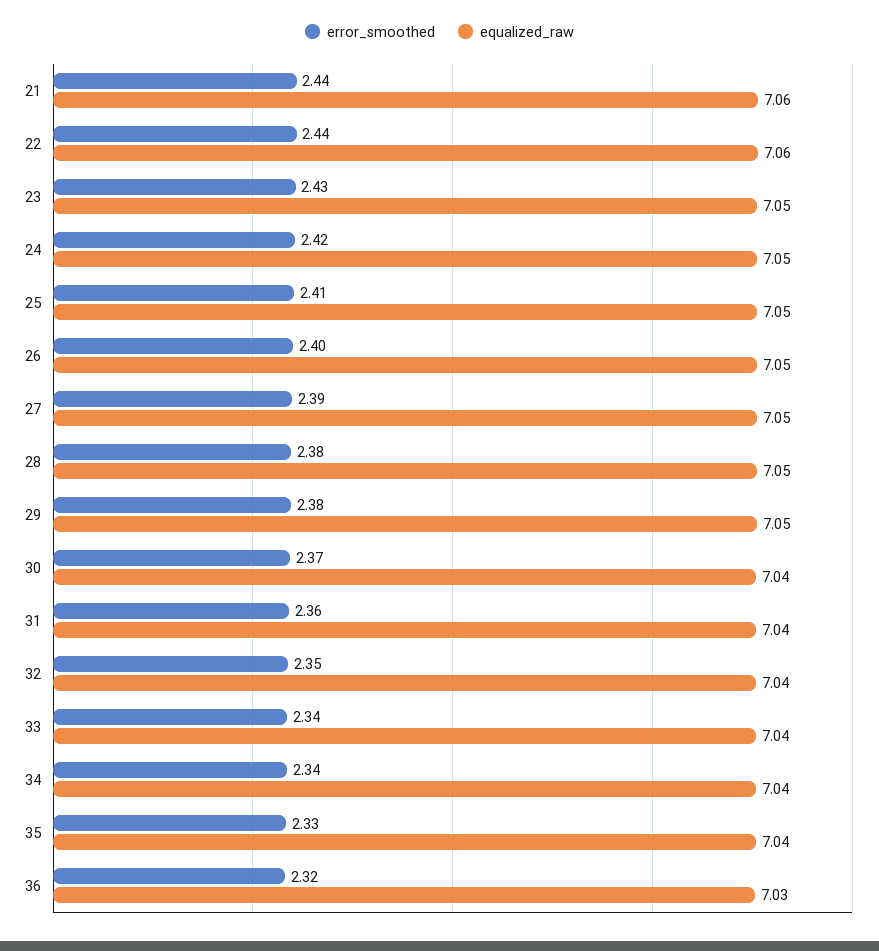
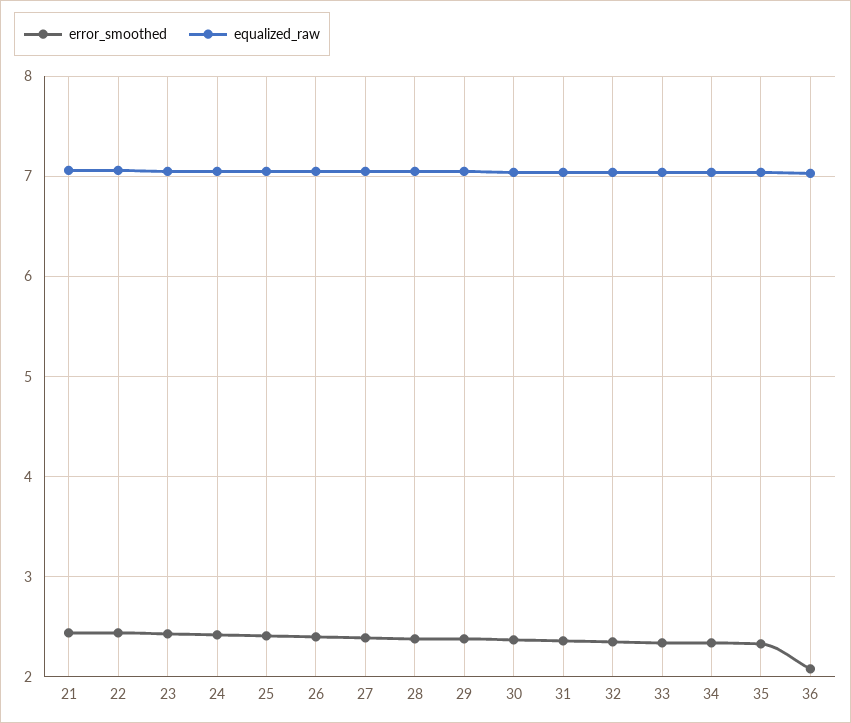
error_smoothed, 36: 2.32 -> 2.1

